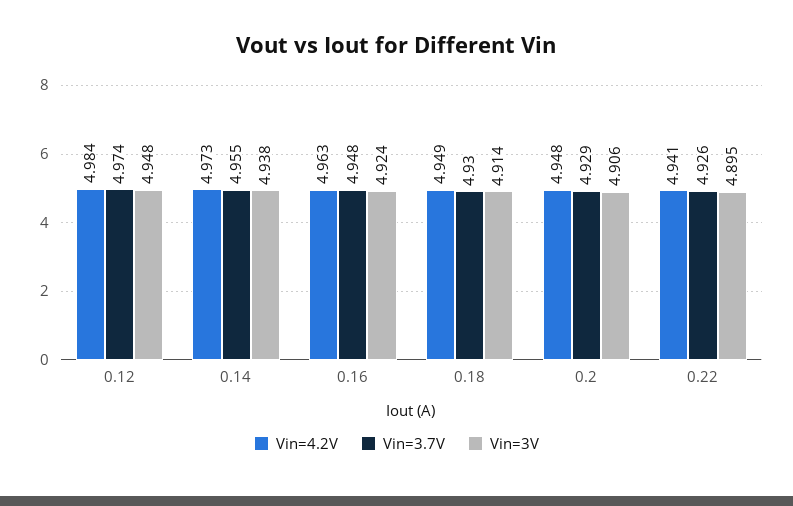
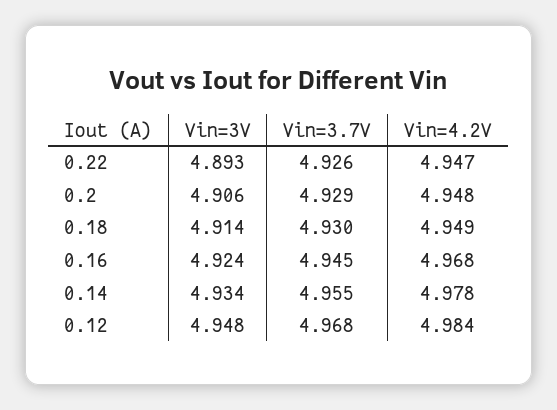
Vin=3.7V, 0.12: 4.974 -> 4.968
Vin=4.2V, 0.14: 4.973 -> 4.978
Vin=3V, 0.14: 4.938 -> 4.934
Vin=4.2V, 0.16: 4.963 -> 4.968
Vin=3.7V, 0.16: 4.948 -> 4.945
Vin=4.2V, 0.22: 4.941 -> 4.947
Vin=3V, 0.22: 4.895 -> 4.893

